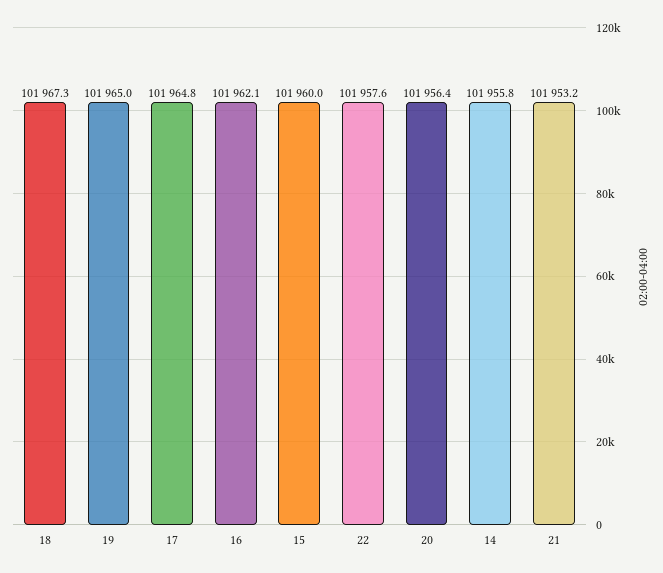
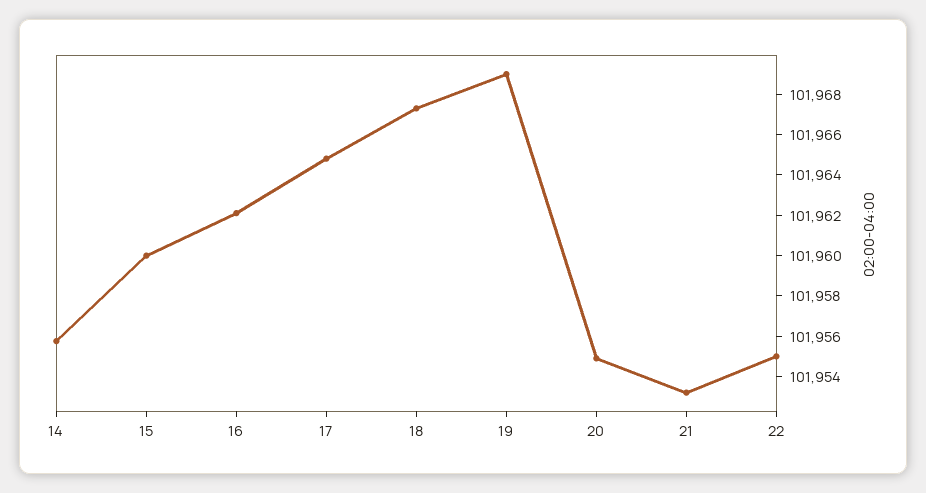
19: 101965 -> 101969
22: 101957.6 -> 101955
20: 101956.4 -> 101955

